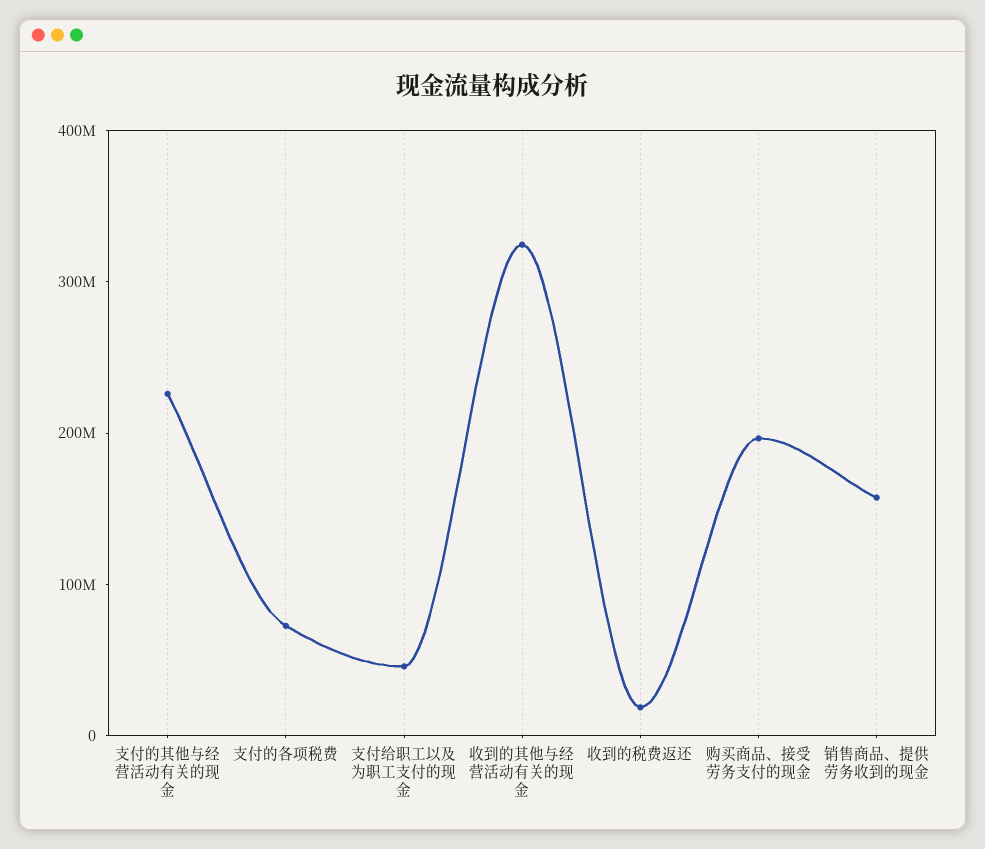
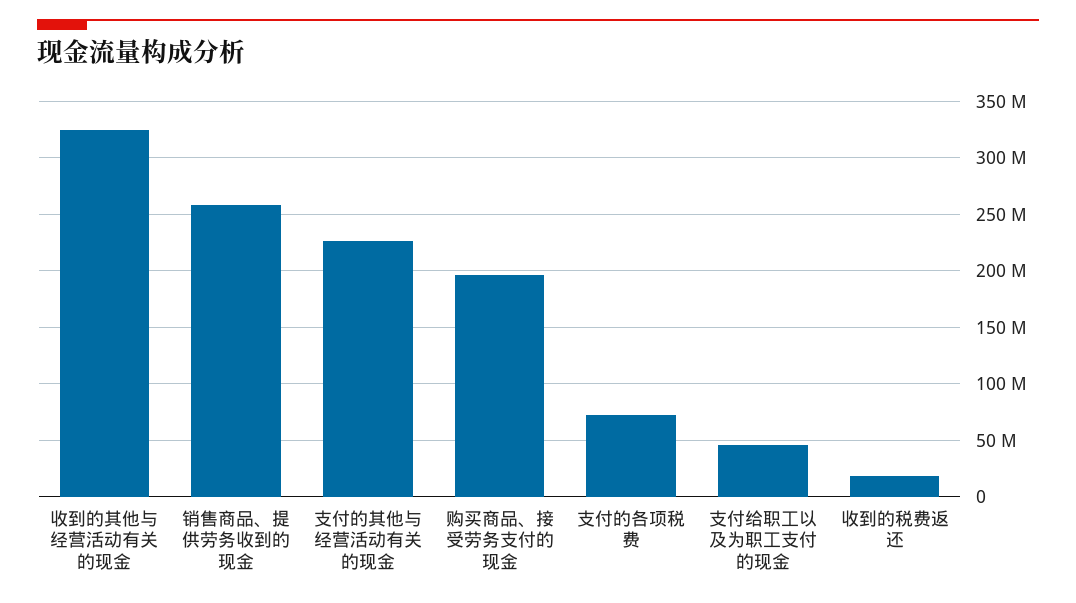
销售商品、提供劳务收到的现金: 160000000 -> 260000000

